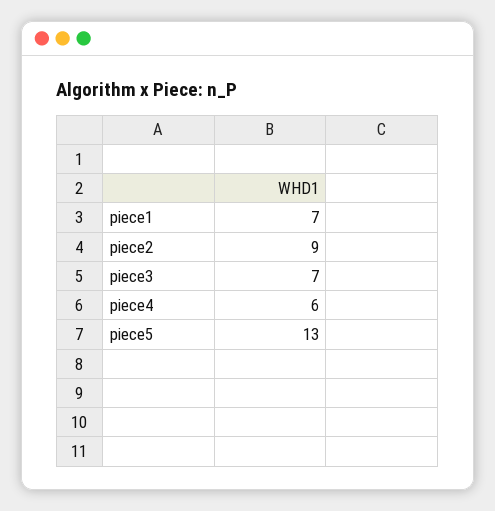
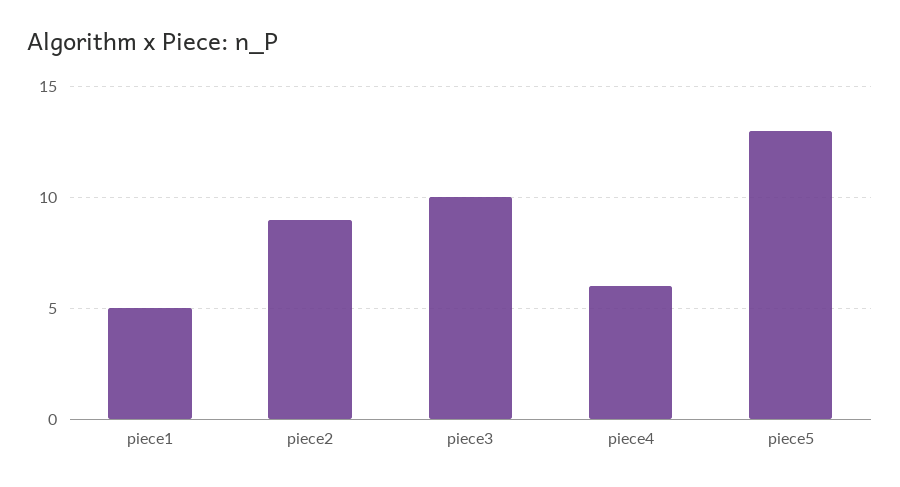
piece1: 7 -> 5
piece3: 7 -> 10

